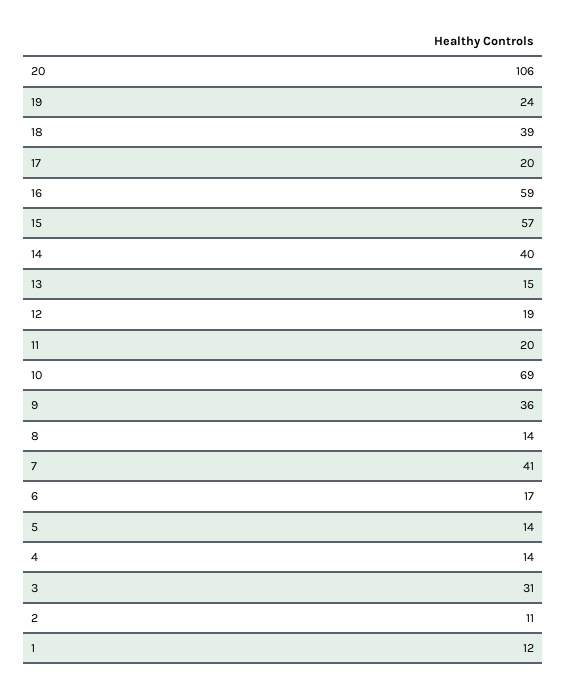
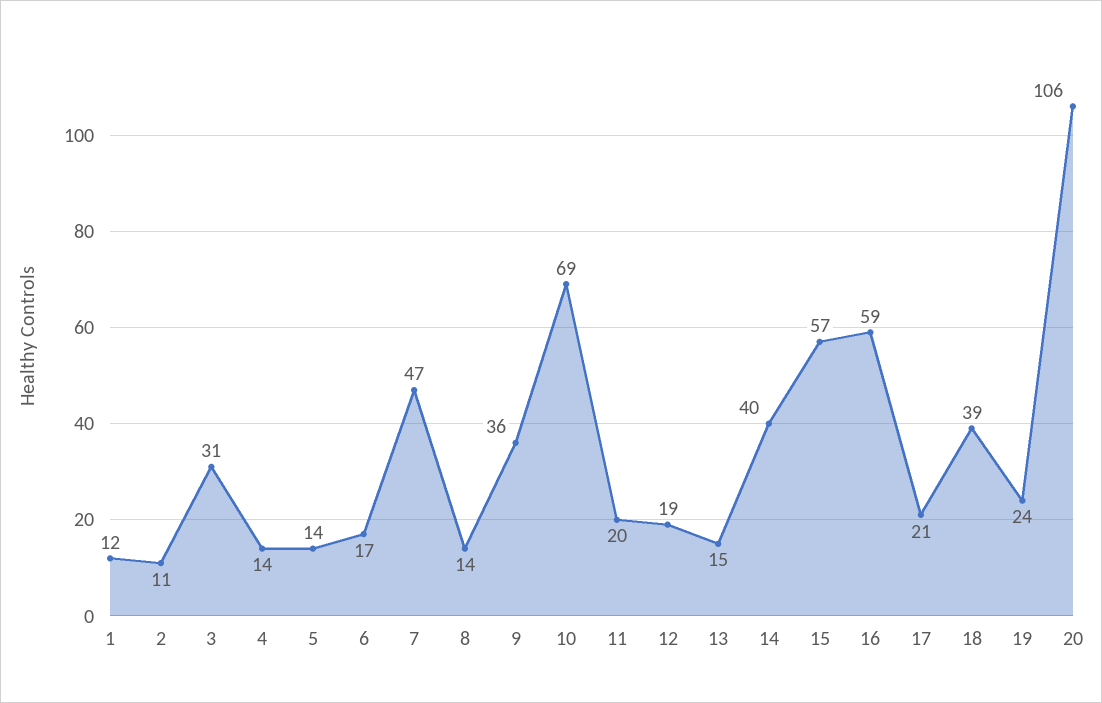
17: 20 -> 21
7: 41 -> 47

